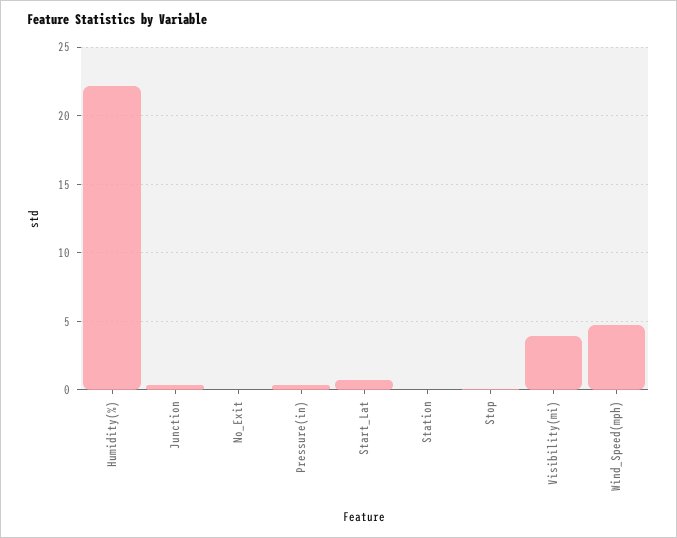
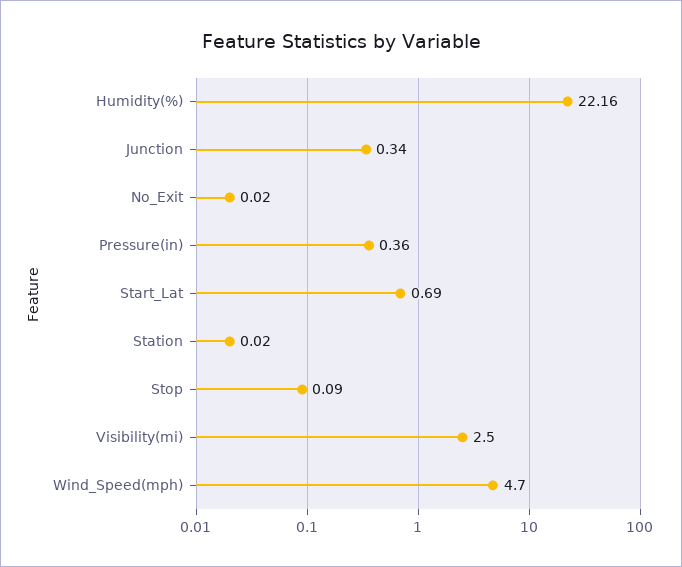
Visibility(mi): 4 -> 2.5

